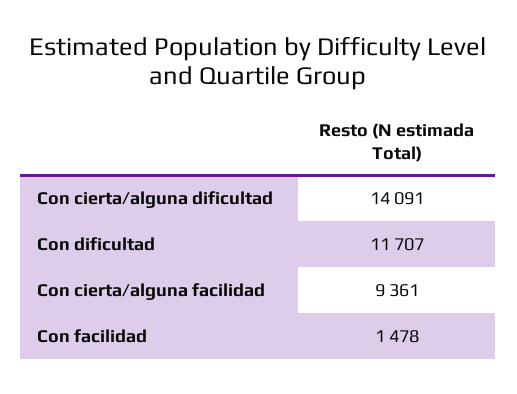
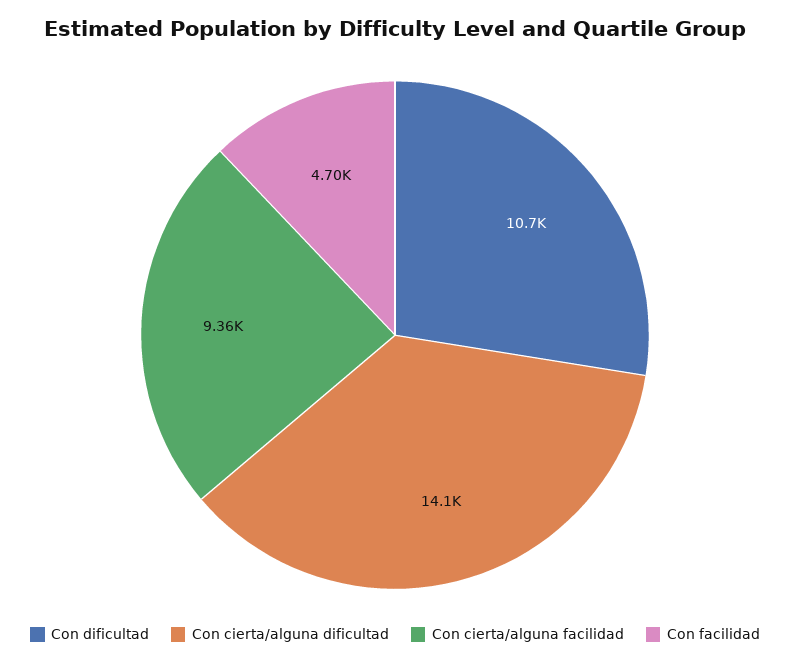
Con dificultad: 11707 -> 10700
Con facilidad: 1478 -> 4700

